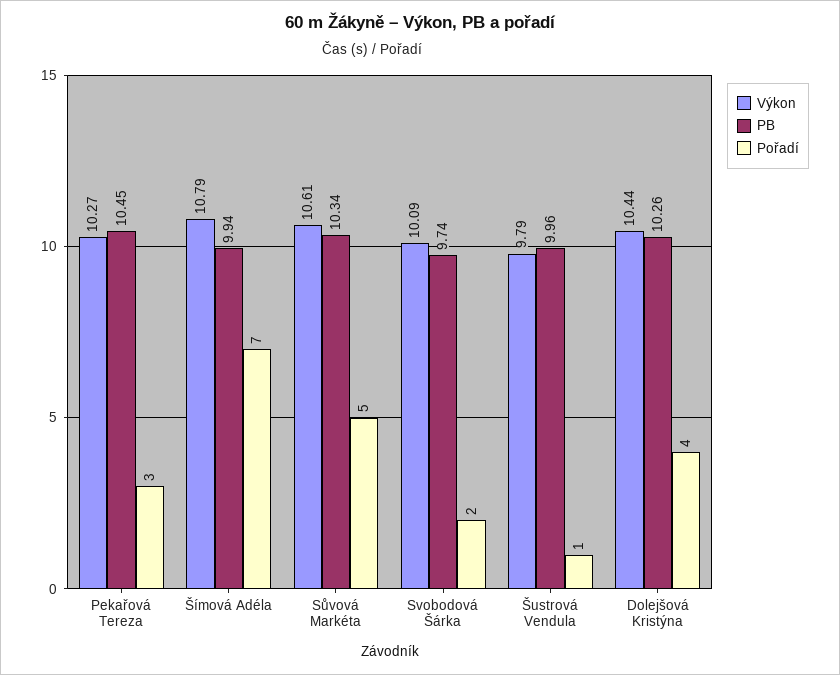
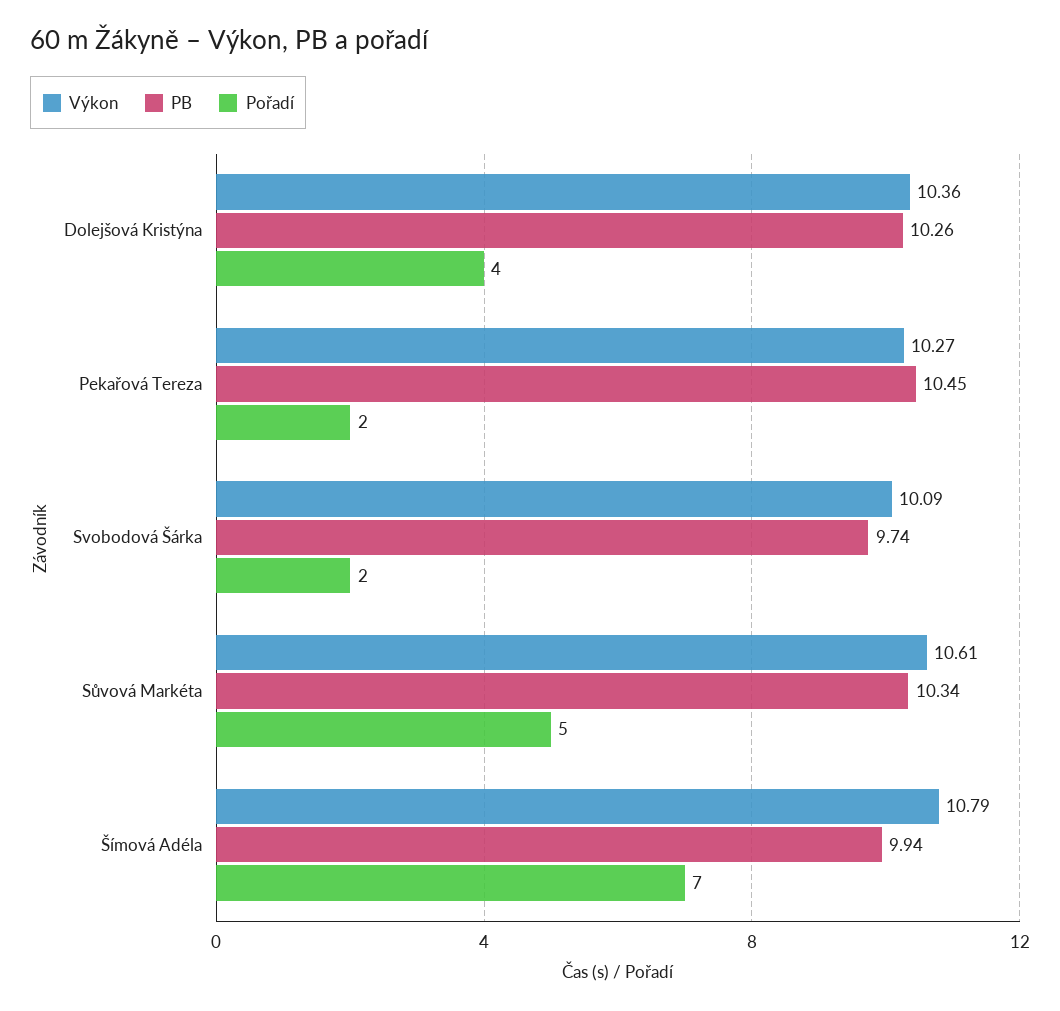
Pořadí, Pekařová Tereza: 3 -> 2
Výkon, Šustrová Vendula: 9.79 -> none
PB, Šustrová Vendula: 9.96 -> none
Pořadí, Šustrová Vendula: 1 -> none
Výkon, Dolejšová Kristýna: 10.44 -> 10.36

